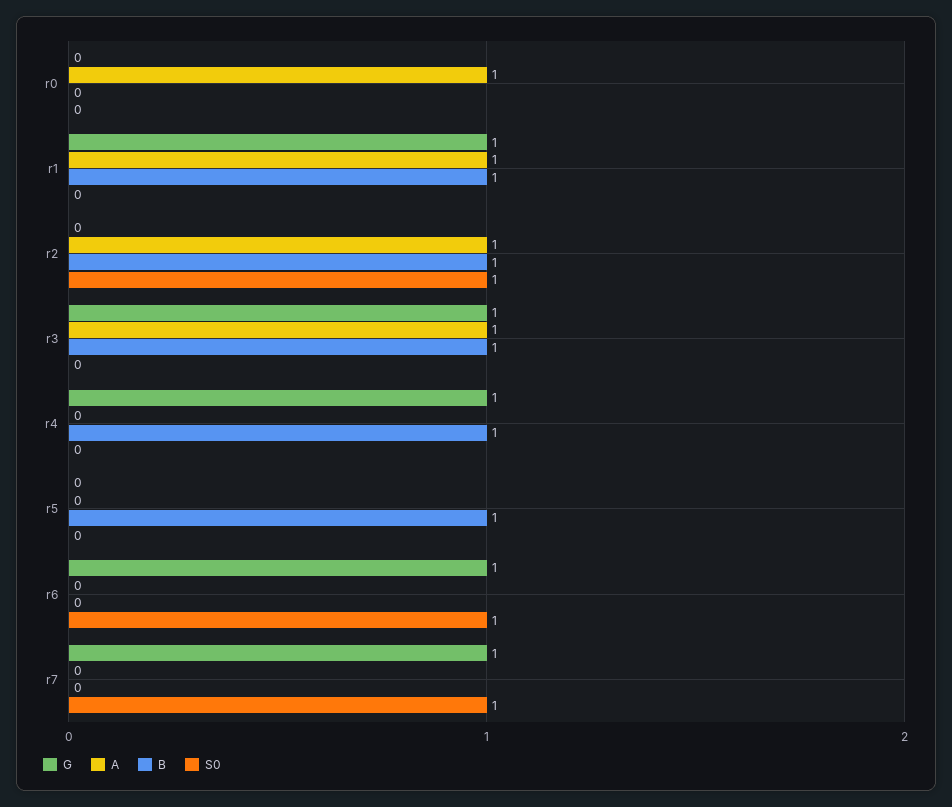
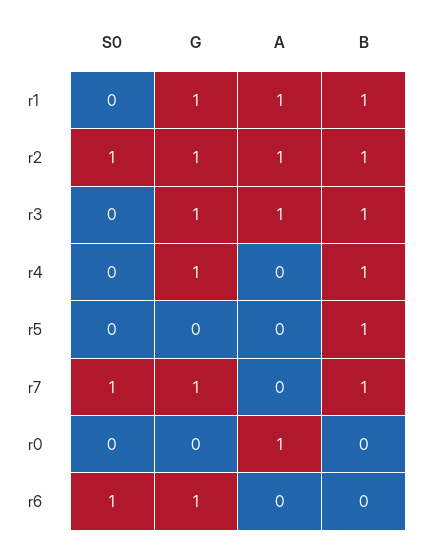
G, r2: 0 -> 1
B, r7: 0 -> 1

